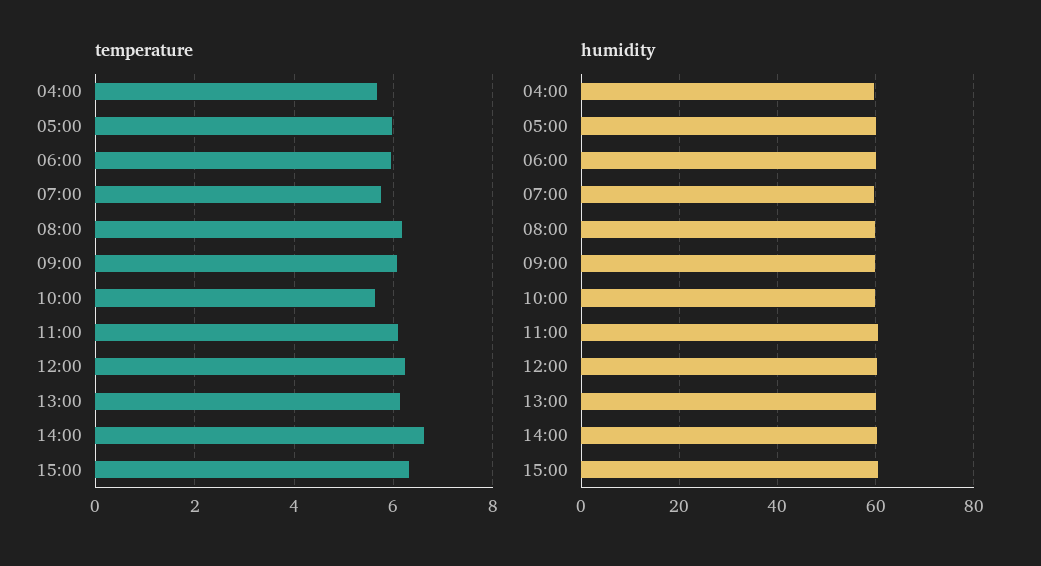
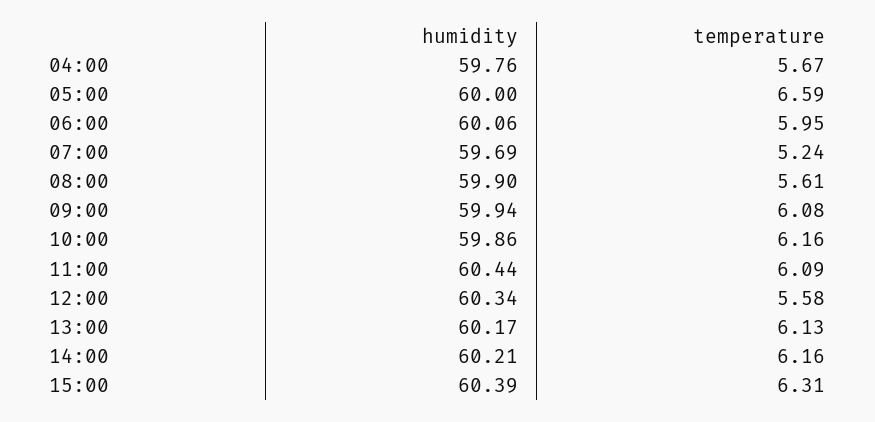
temperature, 05:00: 6 -> 6.59
temperature, 07:00: 5.8 -> 5.24
temperature, 08:00: 6.2 -> 5.61
temperature, 10:00: 5.6 -> 6.16
temperature, 12:00: 6.2 -> 5.58
temperature, 14:00: 6.6 -> 6.16

